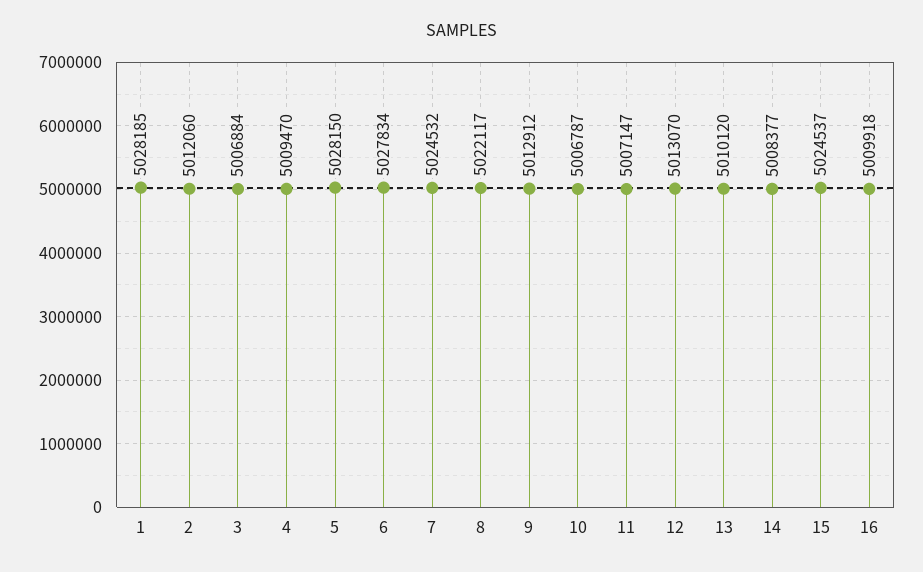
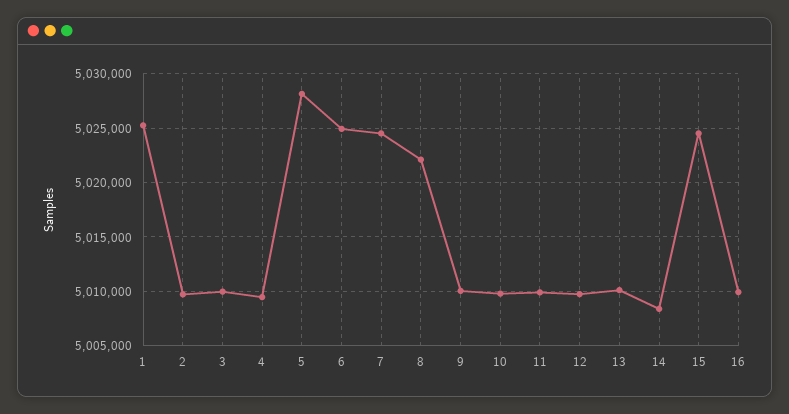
1: 5028185 -> 5025000
2: 5012060 -> 5010000
3: 5006884 -> 5010000
6: 5027834 -> 5025000
9: 5012912 -> 5010000
10: 5006787 -> 5010000
11: 5007147 -> 5010000
12: 5013070 -> 5010000

